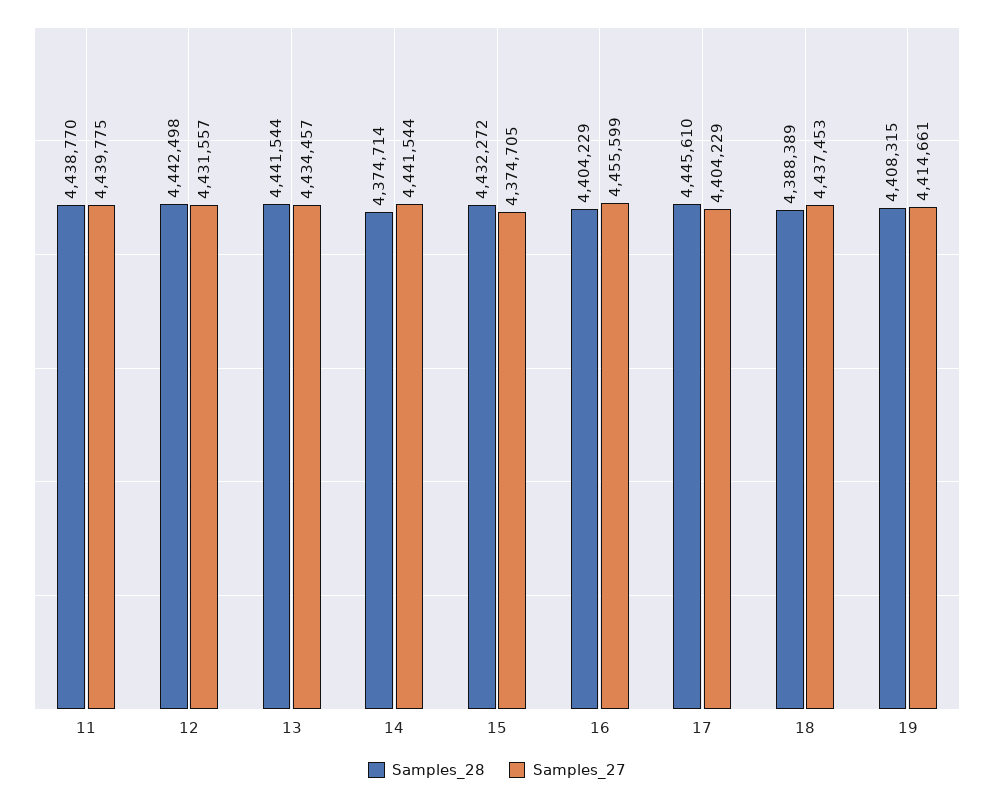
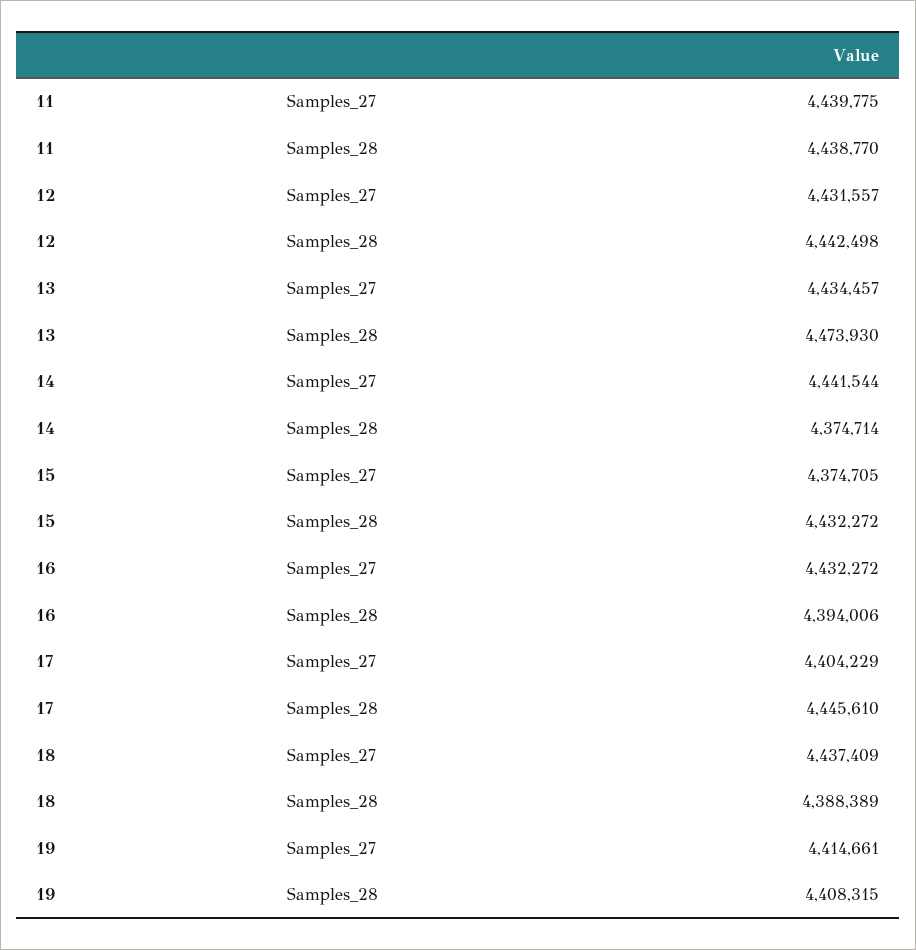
Samples_28, 13: 4441544 -> 4473930
Samples_28, 16: 4404229 -> 4394006
Samples_27, 16: 4455599 -> 4432272
Samples_27, 18: 4437453 -> 4437409

